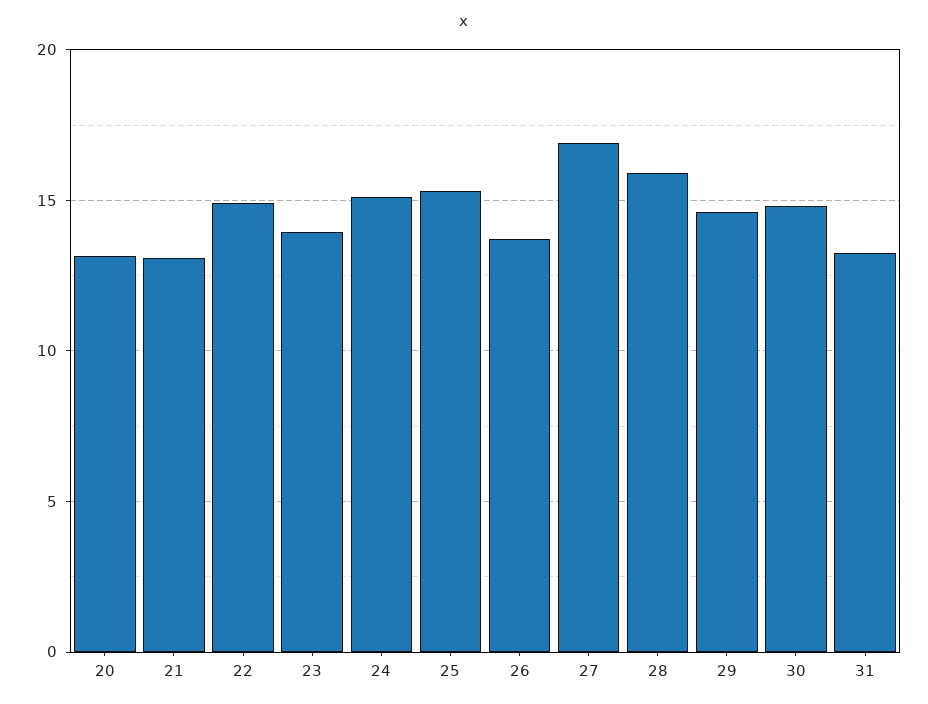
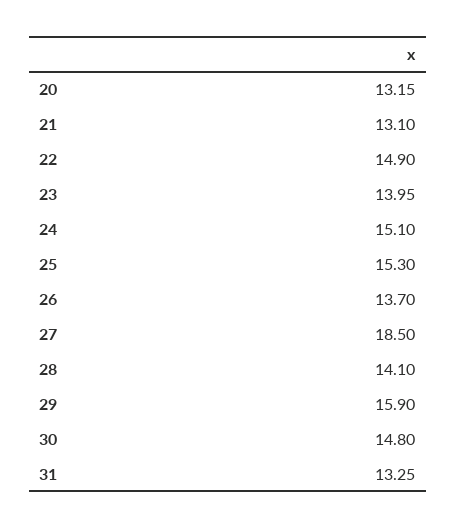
27: 17 -> 18.5
28: 16 -> 14.1
29: 14.5 -> 15.9

